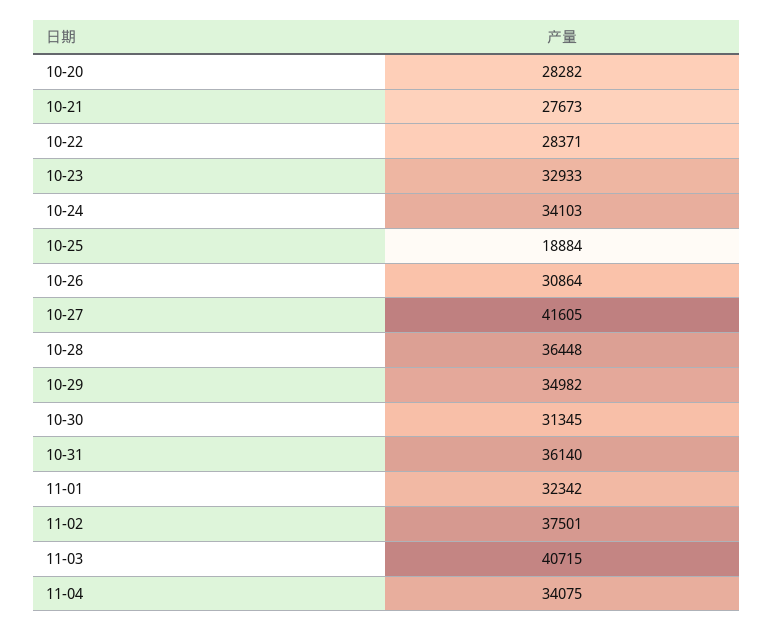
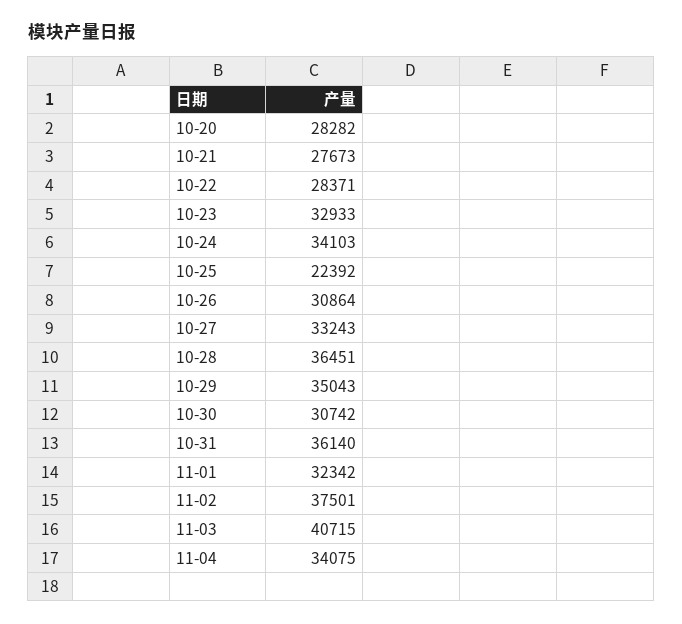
10-25: 18884 -> 22392
10-27: 41605 -> 33243
10-28: 36448 -> 36451
10-29: 34982 -> 35043
10-30: 31345 -> 30742

